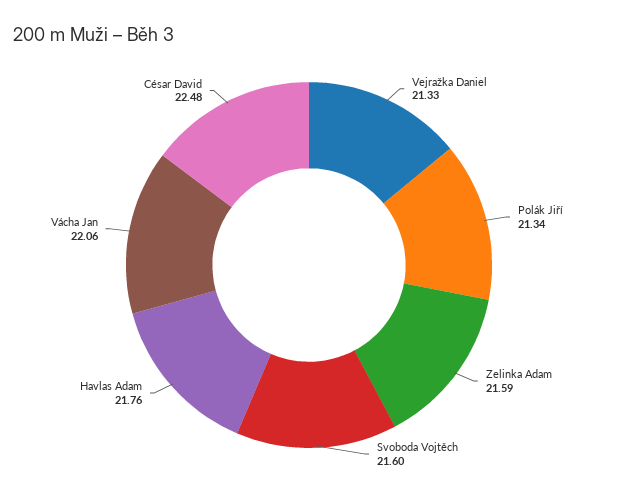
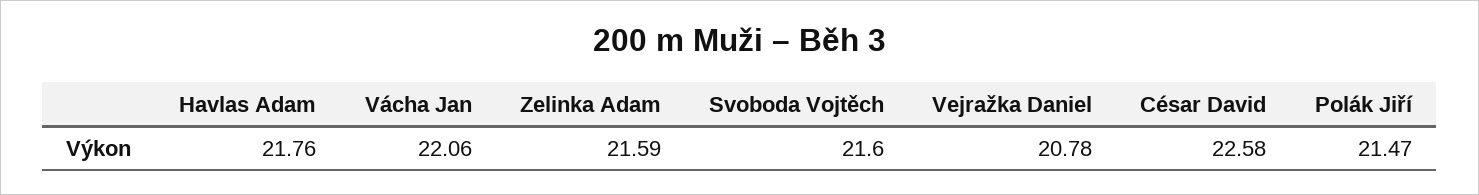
Vejražka Daniel: 21.33 -> 20.78
Polák Jiří: 21.34 -> 21.47
César David: 22.48 -> 22.58

